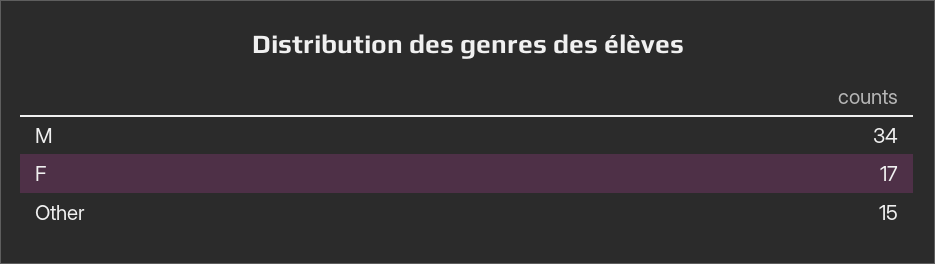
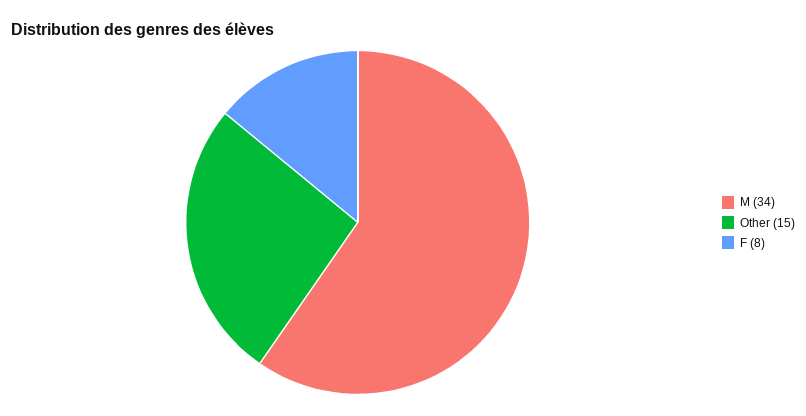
F: 17 -> 8

